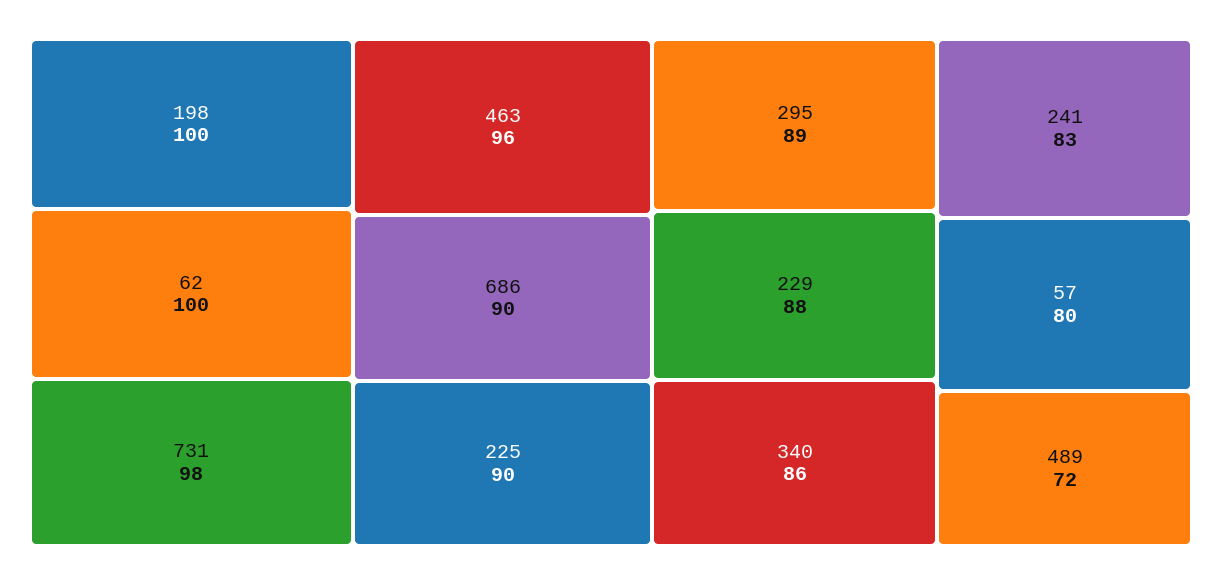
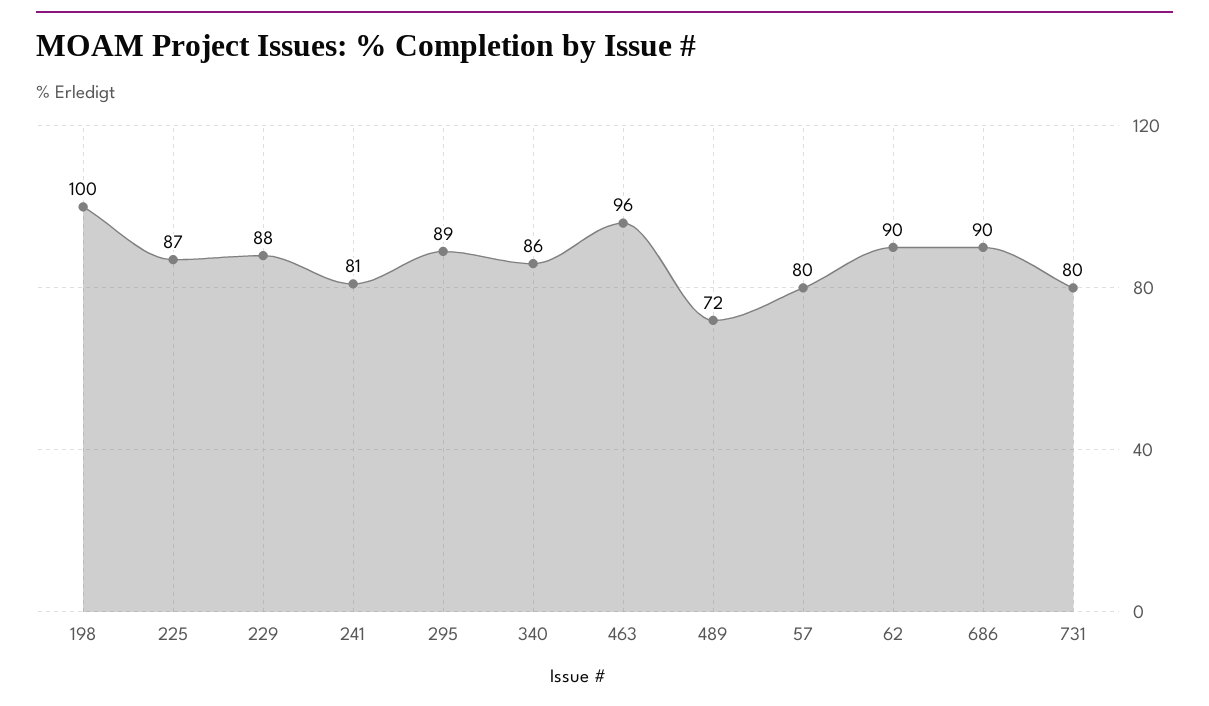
62: 100 -> 90
731: 98 -> 80
225: 90 -> 87
241: 83 -> 81

